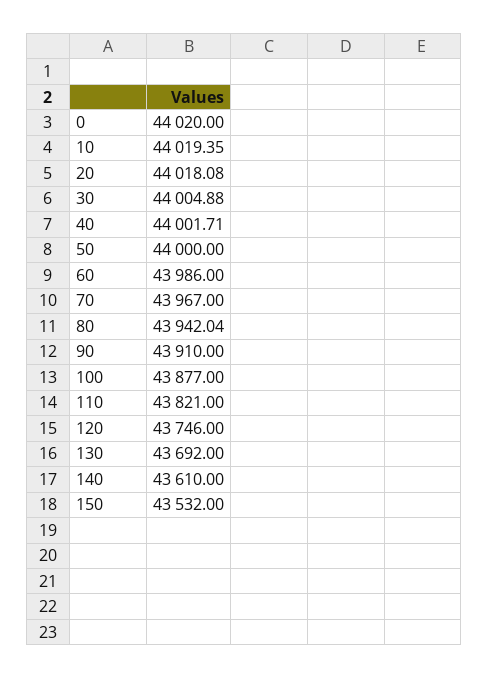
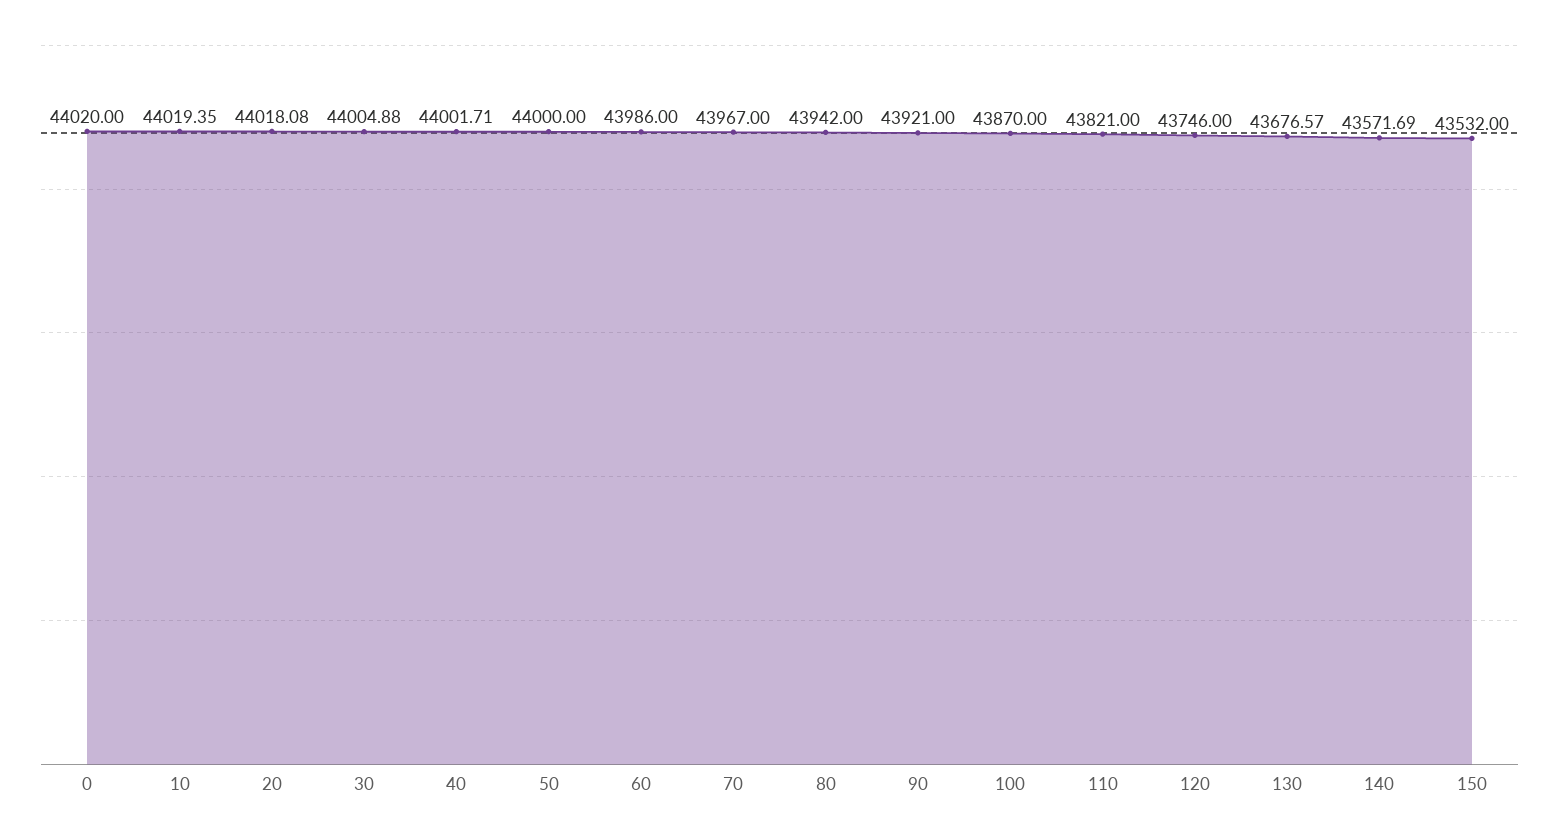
80: 43942.04 -> 43942
90: 43910 -> 43921
100: 43877 -> 43870
130: 43692 -> 43676.57
140: 43610 -> 43571.69

